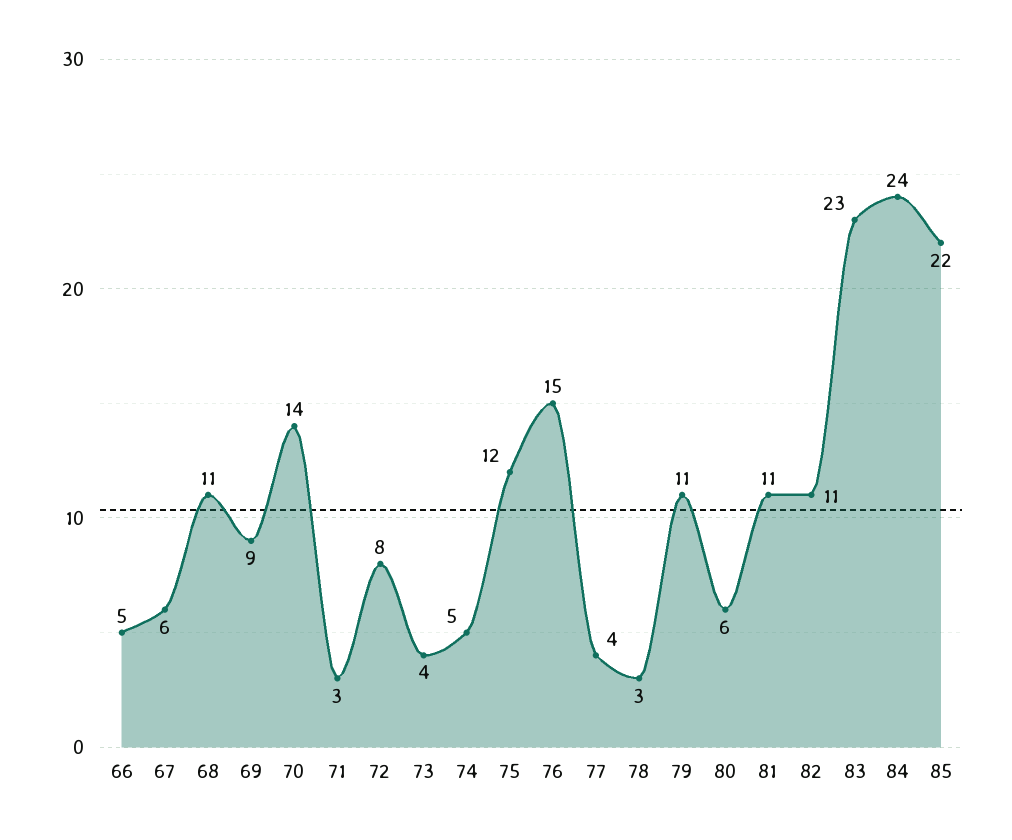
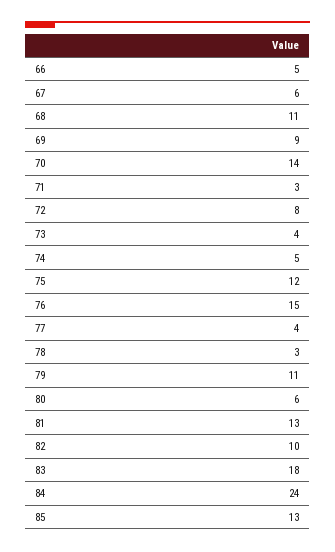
81: 11 -> 13
82: 11 -> 10
83: 23 -> 18
85: 22 -> 13

